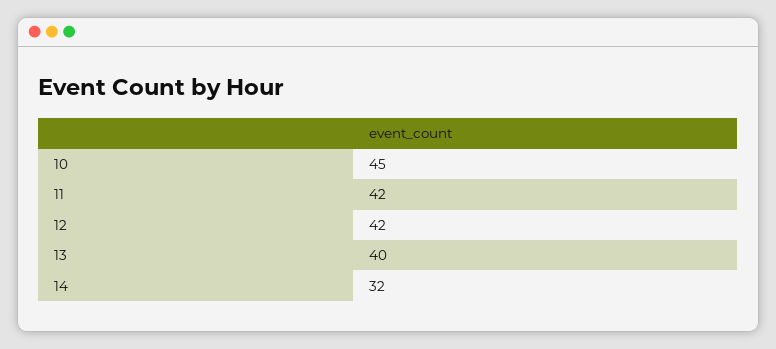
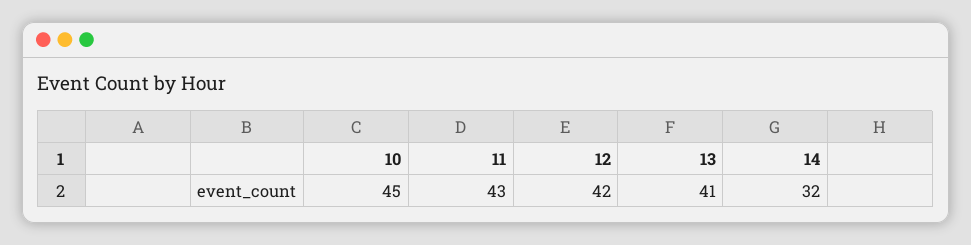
11: 42 -> 43
13: 40 -> 41

